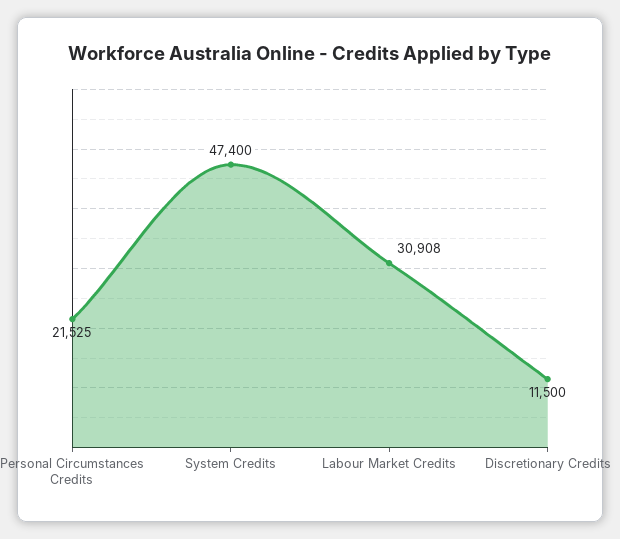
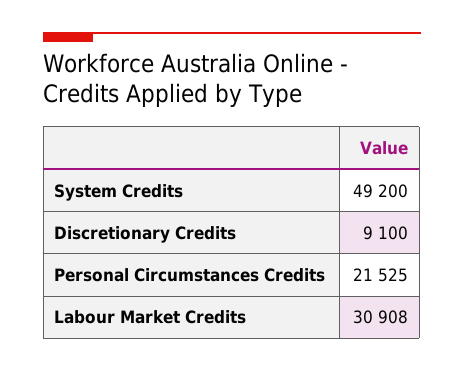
System Credits: 47400 -> 49200
Discretionary Credits: 11500 -> 9100

